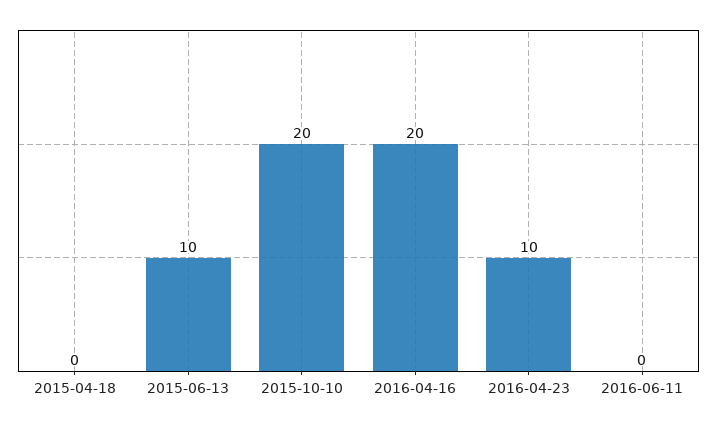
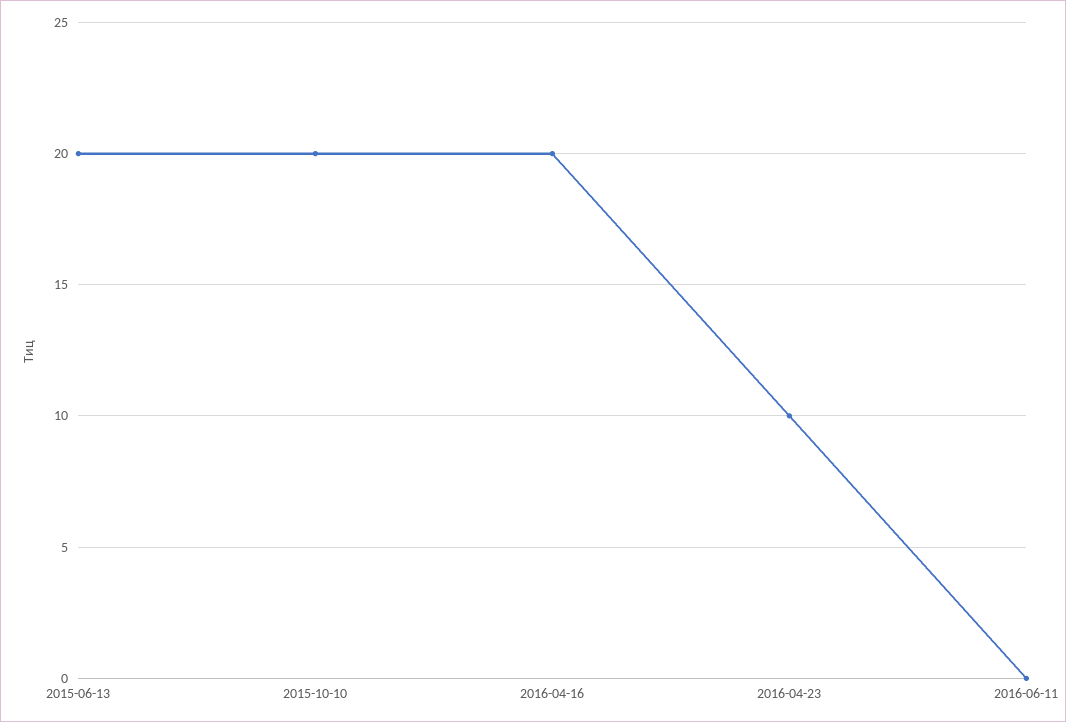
2015-04-18: 0 -> none
2015-06-13: 10 -> 20

